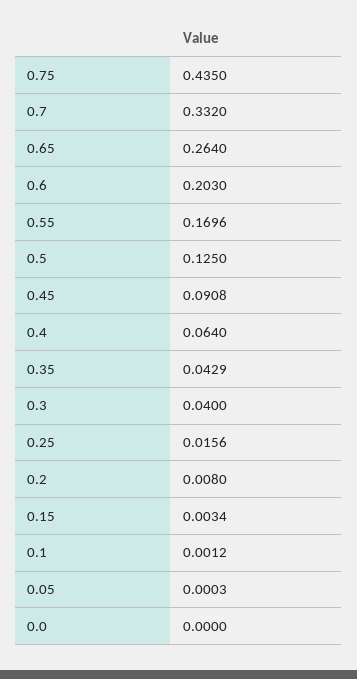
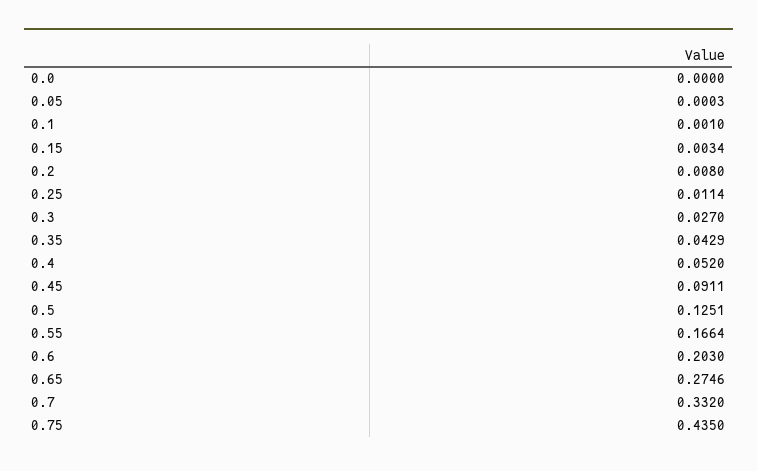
0.65: 0.264 -> 0.2746
0.55: 0.1696 -> 0.1664
0.5: 0.125 -> 0.1251
0.45: 0.0908 -> 0.0911
0.4: 0.064 -> 0.052
0.3: 0.04 -> 0.027
0.25: 0.0156 -> 0.0114
0.1: 0.0012 -> 0.001

